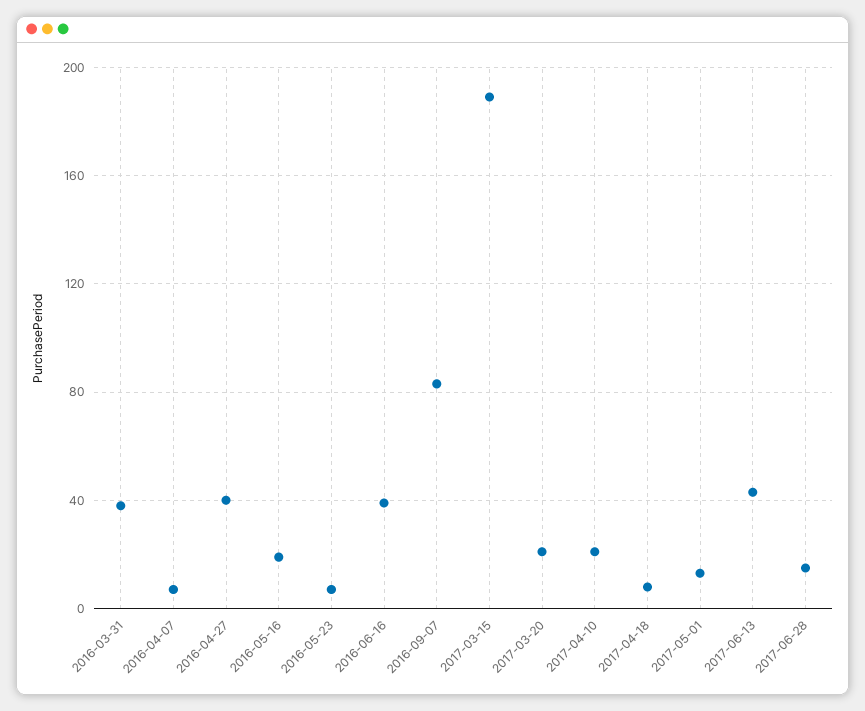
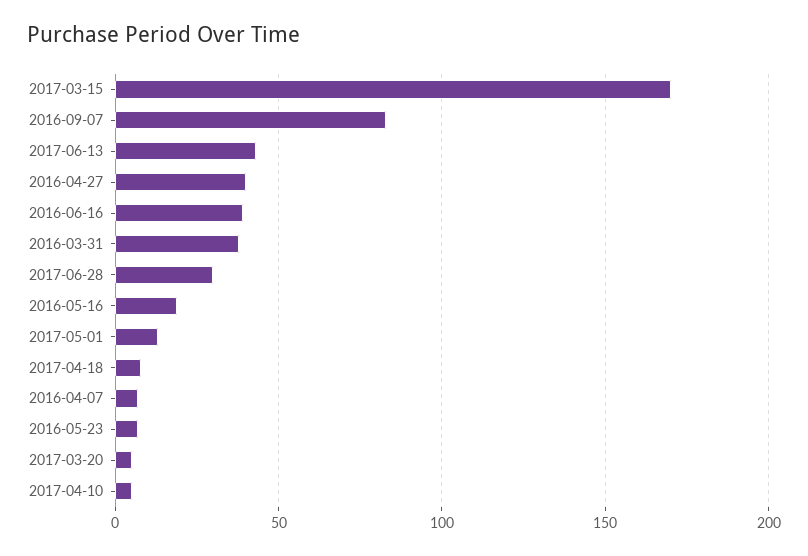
2017-03-15: 190 -> 170
2017-03-20: 20 -> 5
2017-04-10: 20 -> 5
2017-06-28: 15 -> 30

